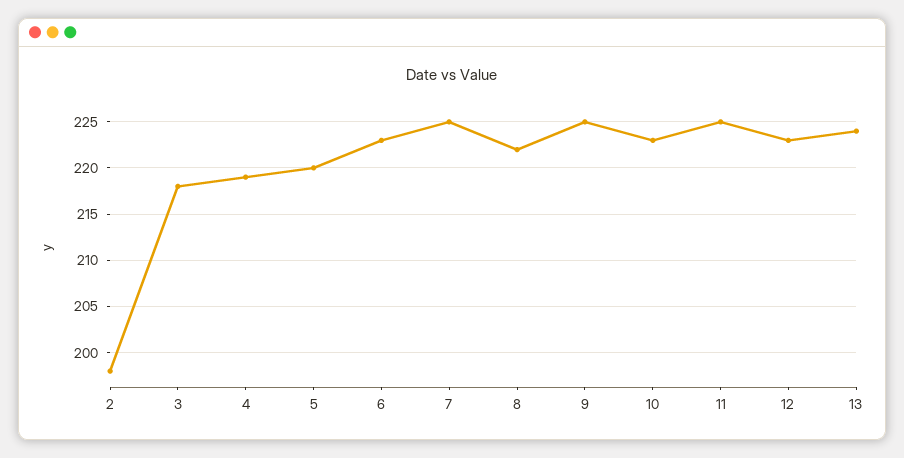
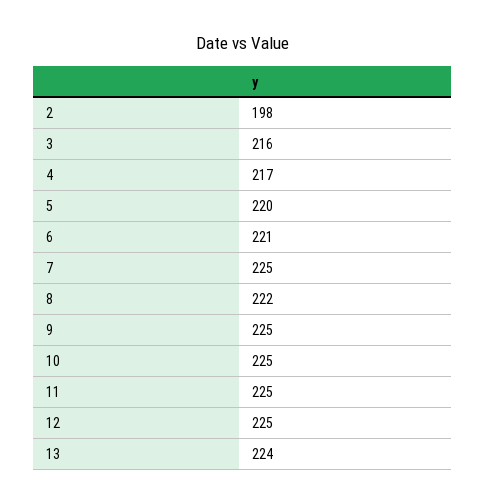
3: 218 -> 216
4: 219 -> 217
6: 223 -> 221
10: 223 -> 225
12: 223 -> 225

